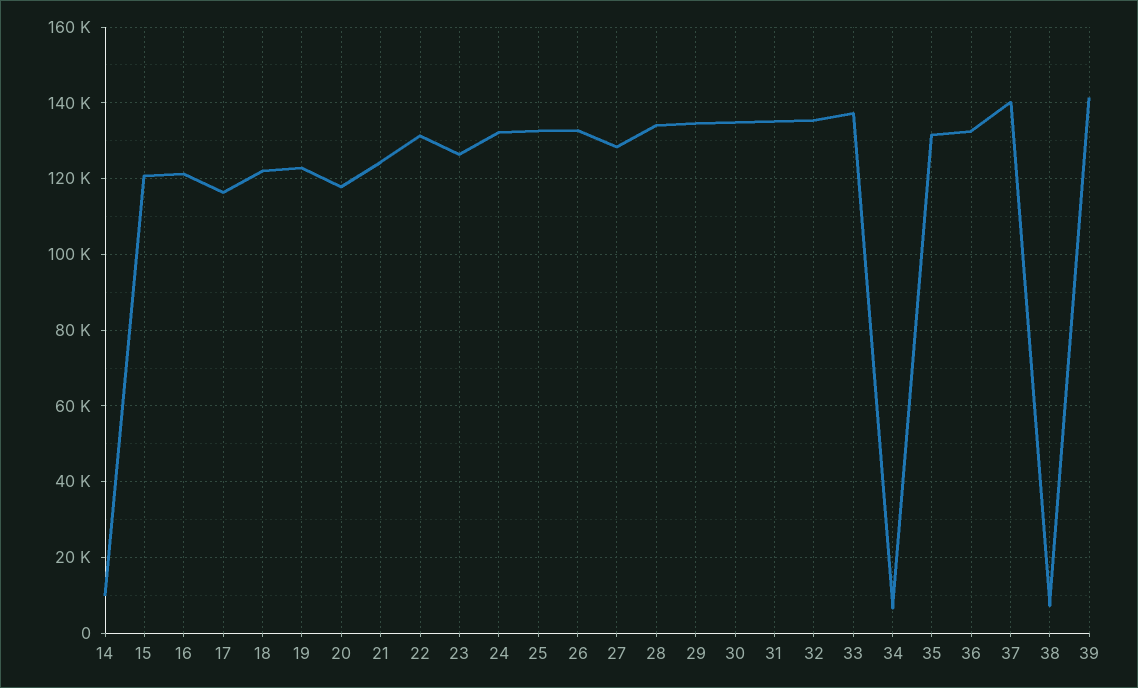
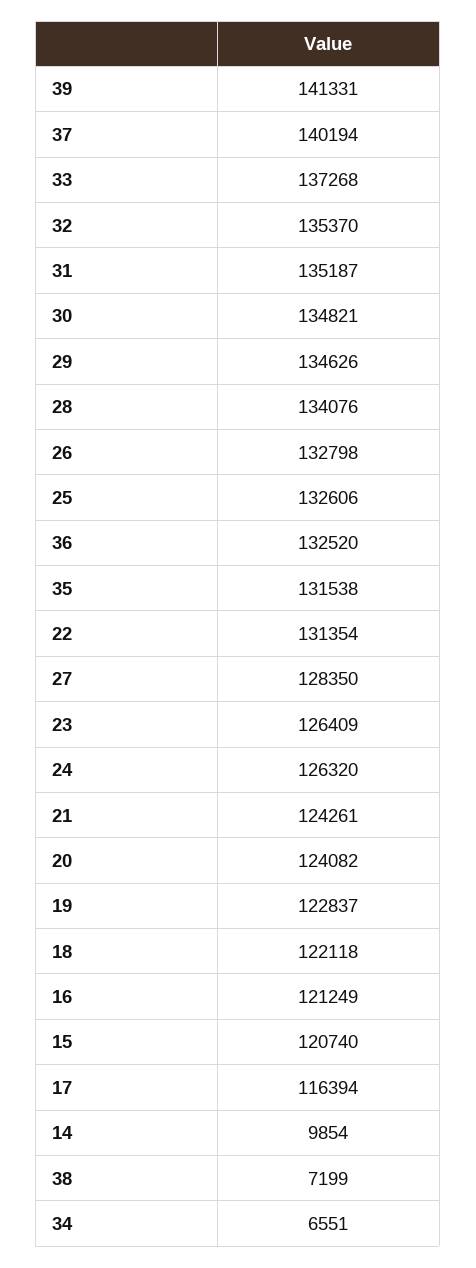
20: 118000 -> 124082
24: 132000 -> 126320

